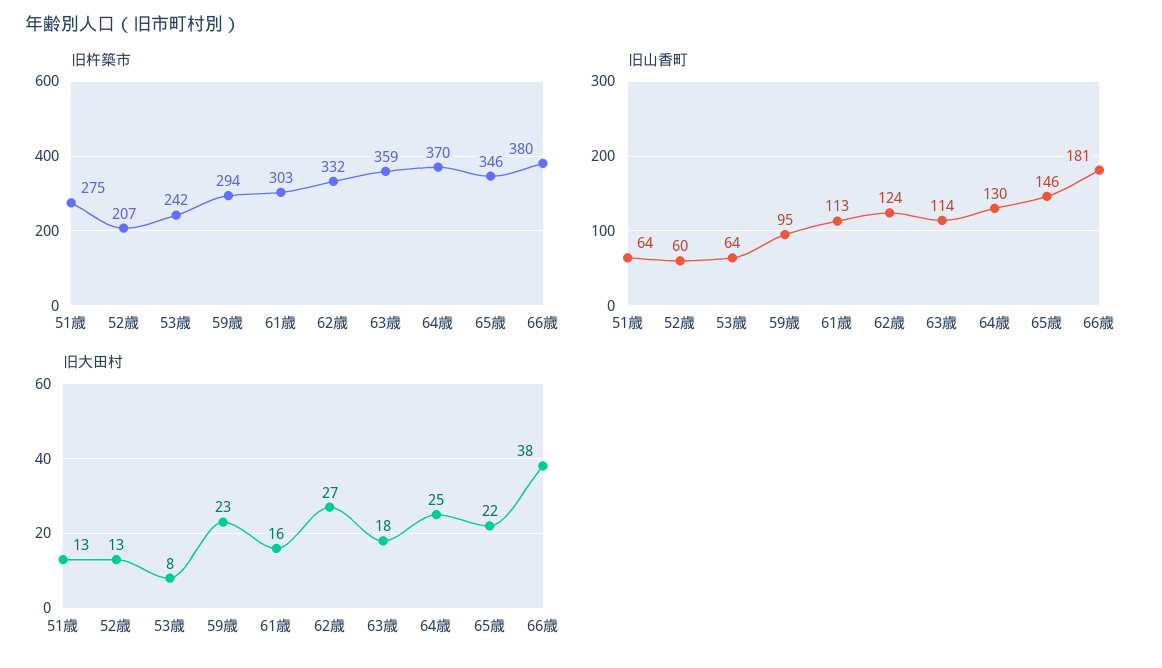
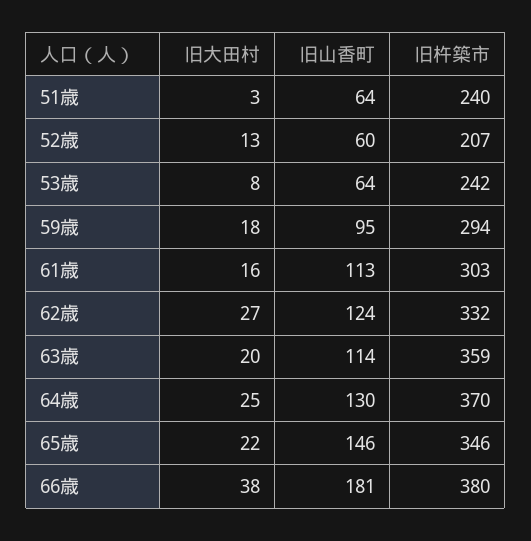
旧杵築市, 51歳: 275 -> 240
旧大田村, 51歳: 13 -> 3
旧大田村, 59歳: 23 -> 18
旧大田村, 63歳: 18 -> 20

